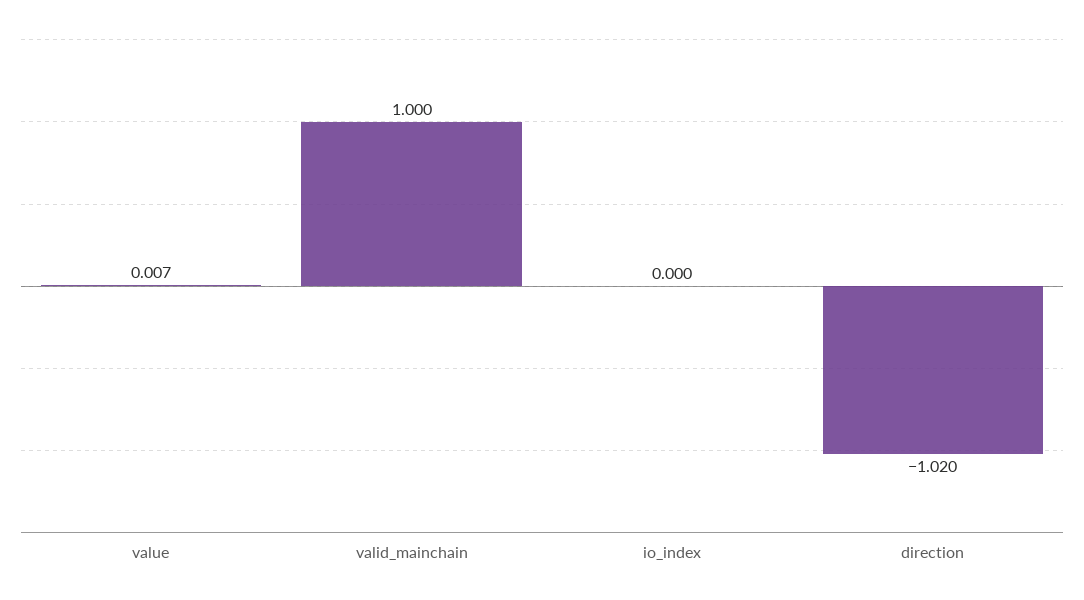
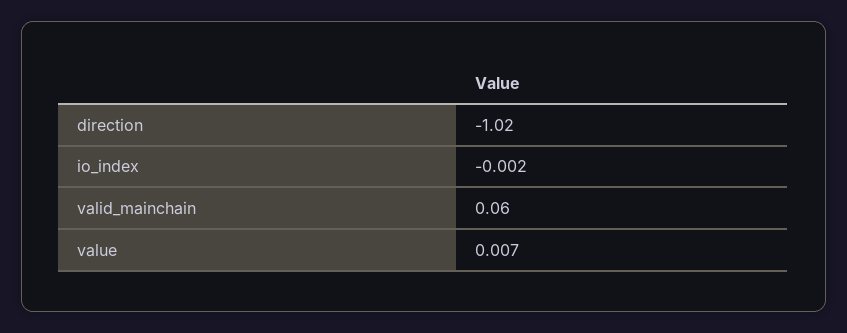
valid_mainchain: 1 -> 0.06
io_index: 0 -> -0.002

